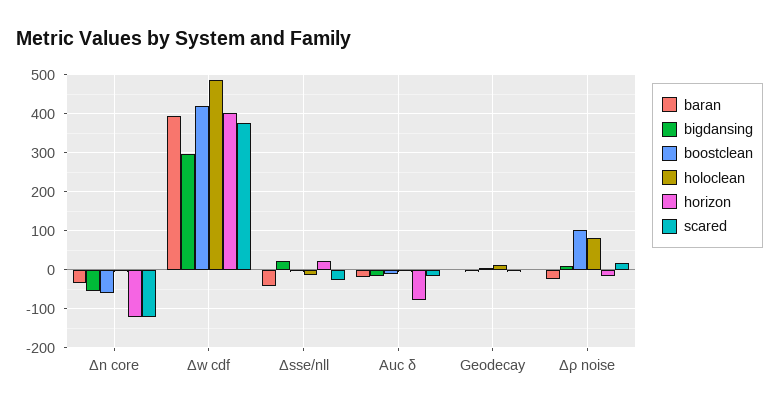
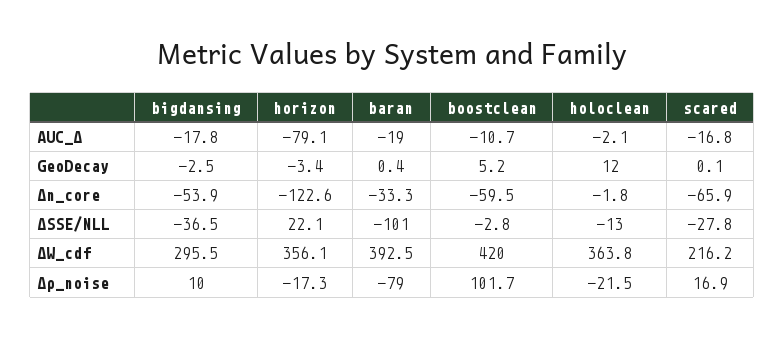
scared, Δn core: -120 -> -65.9
holoclean, Δw cdf: 480 -> 363.8
horizon, Δw cdf: 400 -> 356.1
scared, Δw cdf: 380 -> 216.2
baran, Δsse/nll: -40 -> -101
bigdansing, Δsse/nll: 20 -> -36.5
baran, Δρ noise: -20 -> -79
holoclean, Δρ noise: 80 -> -21.5

